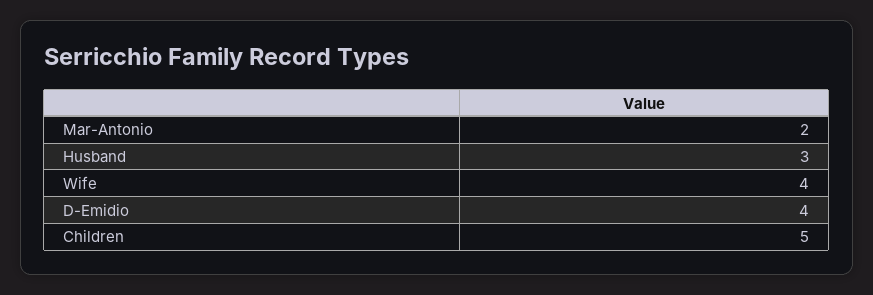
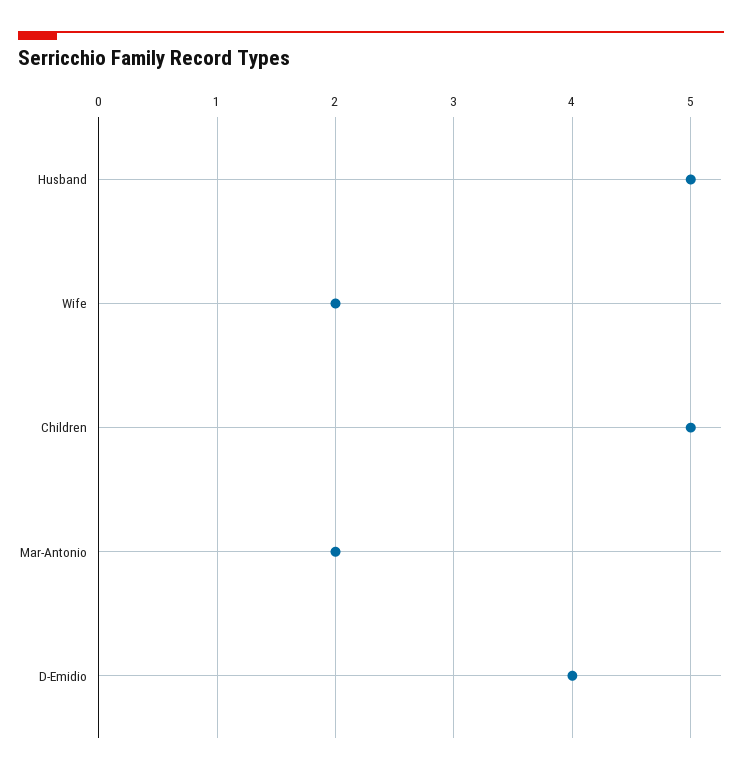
Husband: 3 -> 5
Wife: 4 -> 2

